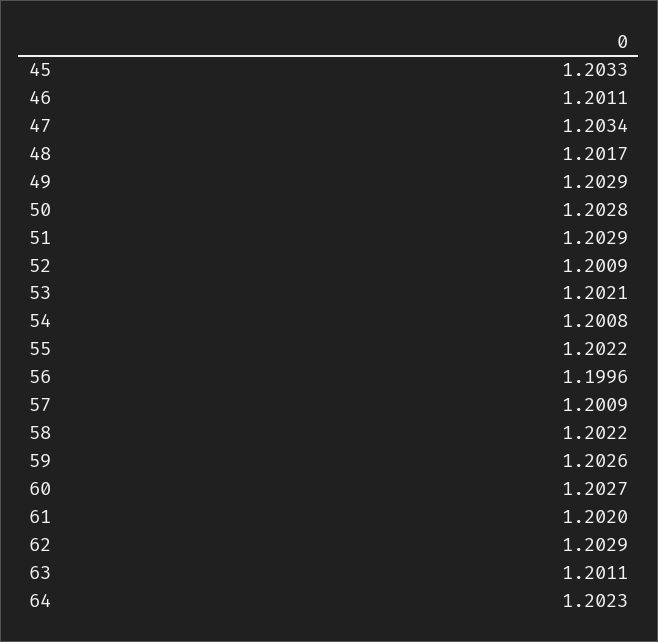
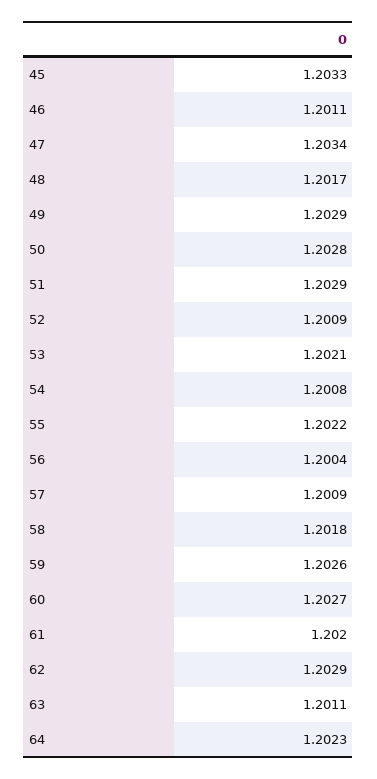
56: 1.1996 -> 1.2004
58: 1.2022 -> 1.2018

